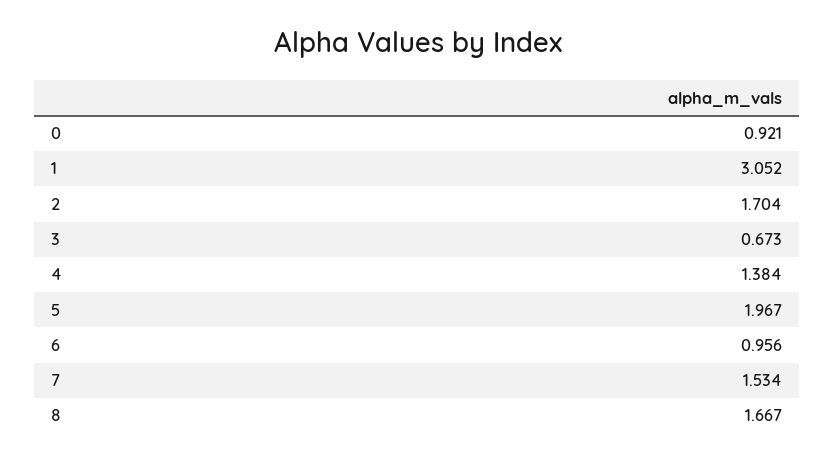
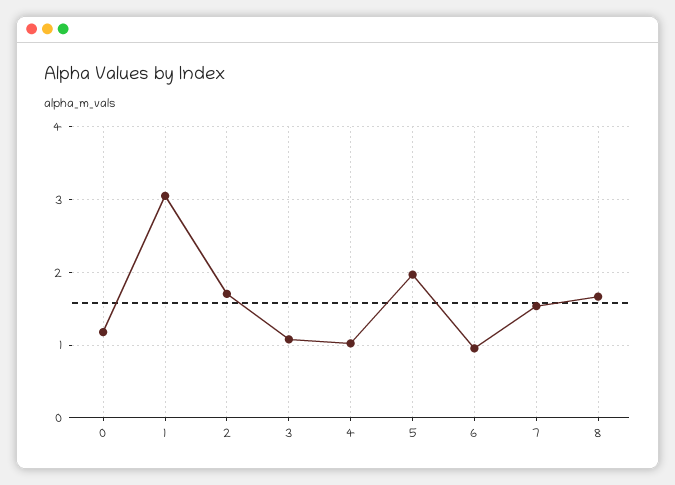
0: 0.921 -> 1.2
3: 0.673 -> 1.1
4: 1.384 -> 1

